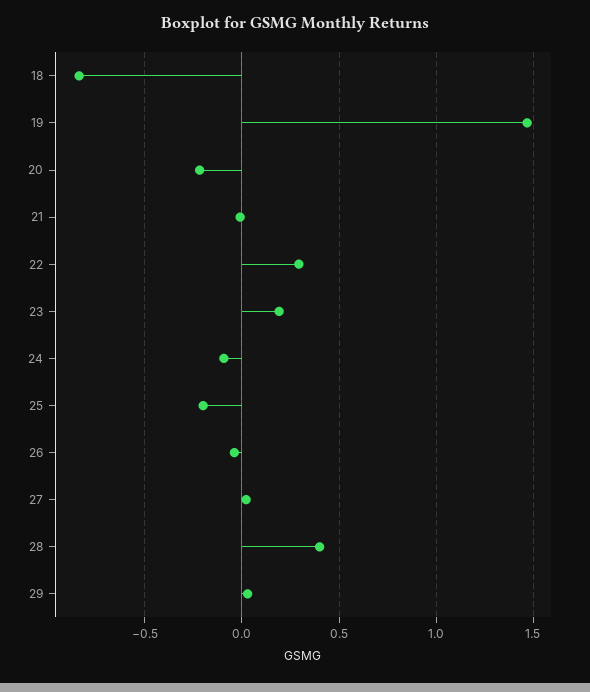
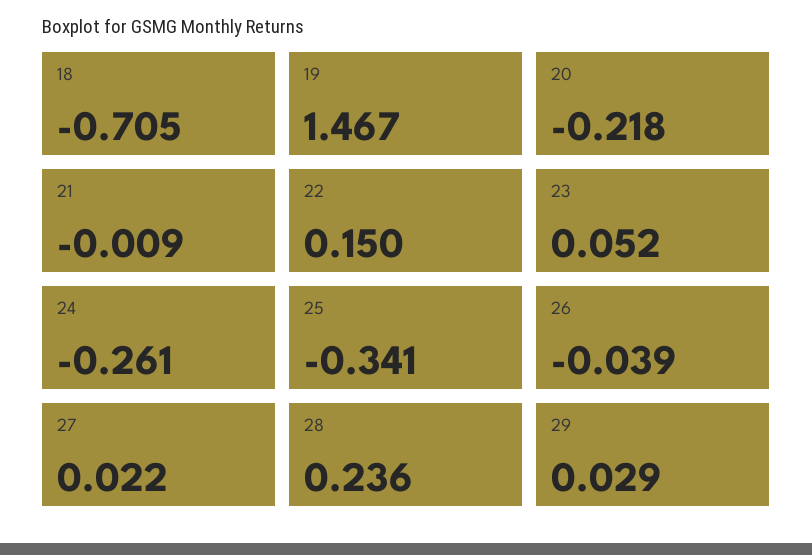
18: -0.85 -> -0.705
22: 0.3 -> 0.15
23: 0.2 -> 0.052
24: -0.1 -> -0.261
25: -0.2 -> -0.341
28: 0.4 -> 0.236

